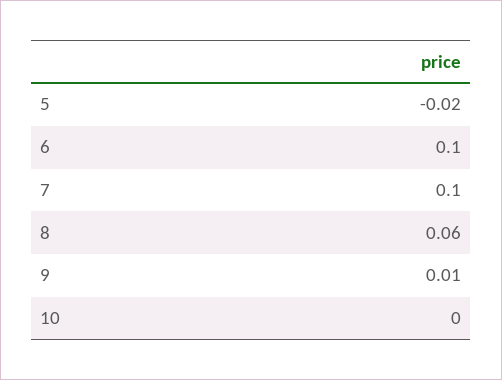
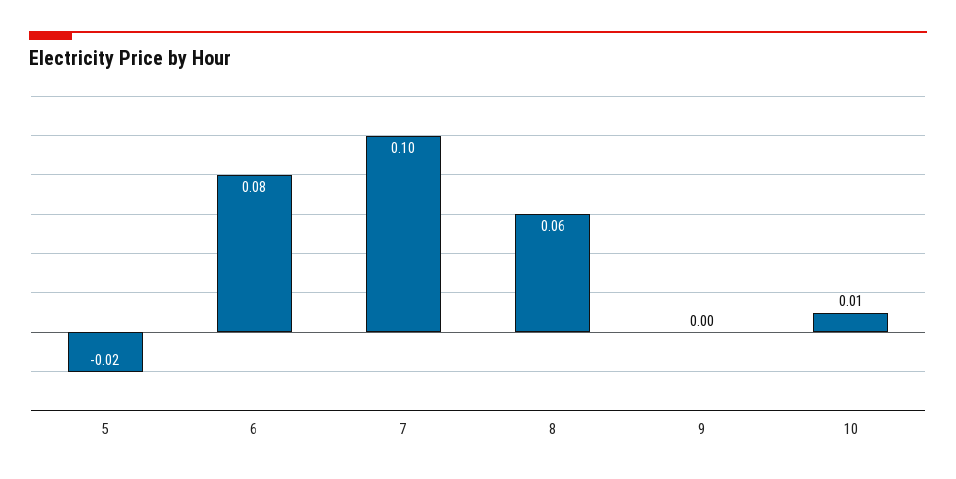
6: 0.1 -> 0.08
9: 0.01 -> 0
10: 0 -> 0.01

